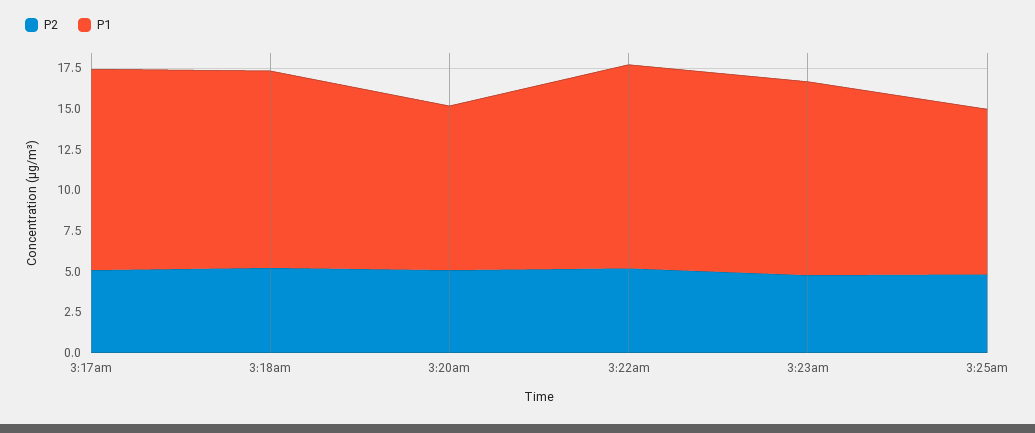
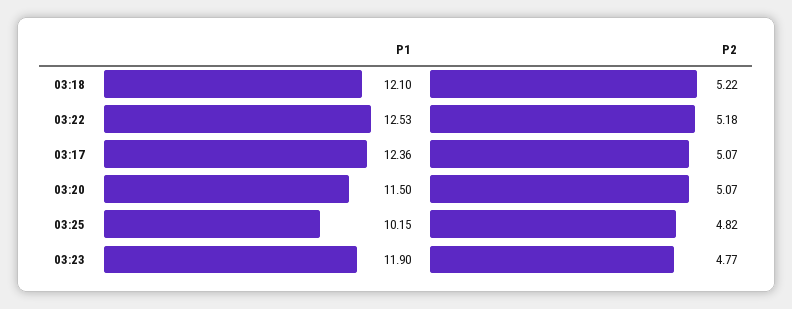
P1, 3:20am: 10 -> 11.5

